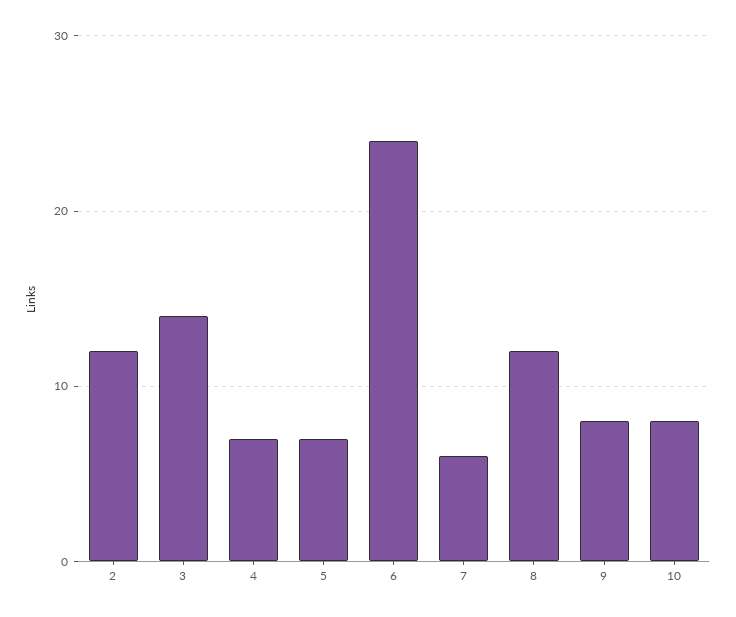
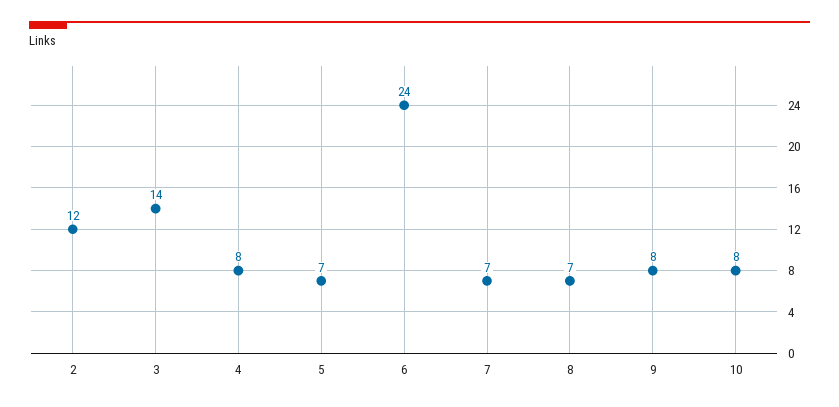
4: 7 -> 8
7: 6 -> 7
8: 12 -> 7

